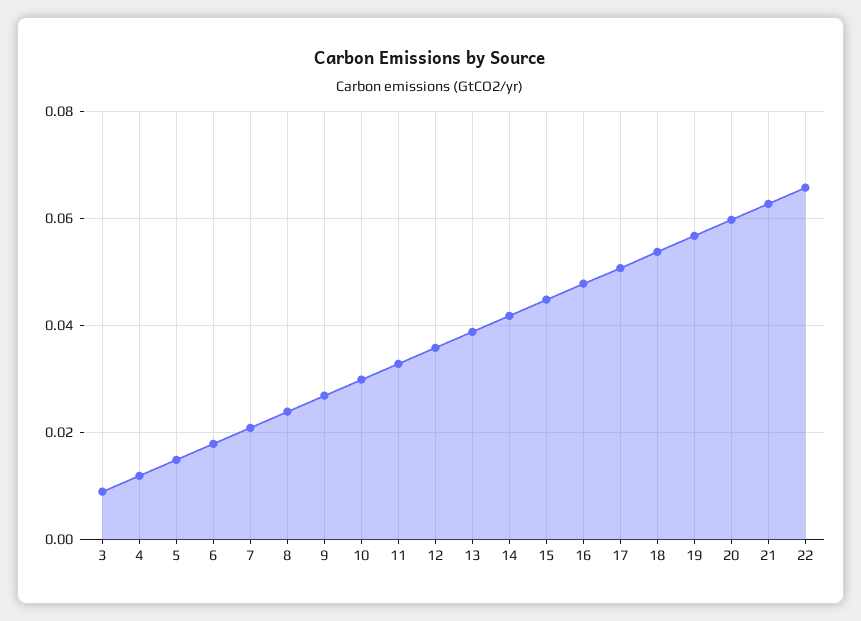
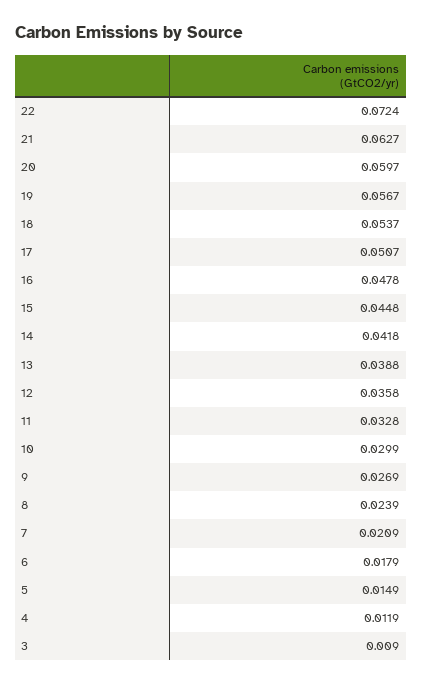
22: 0.066 -> 0.0724

